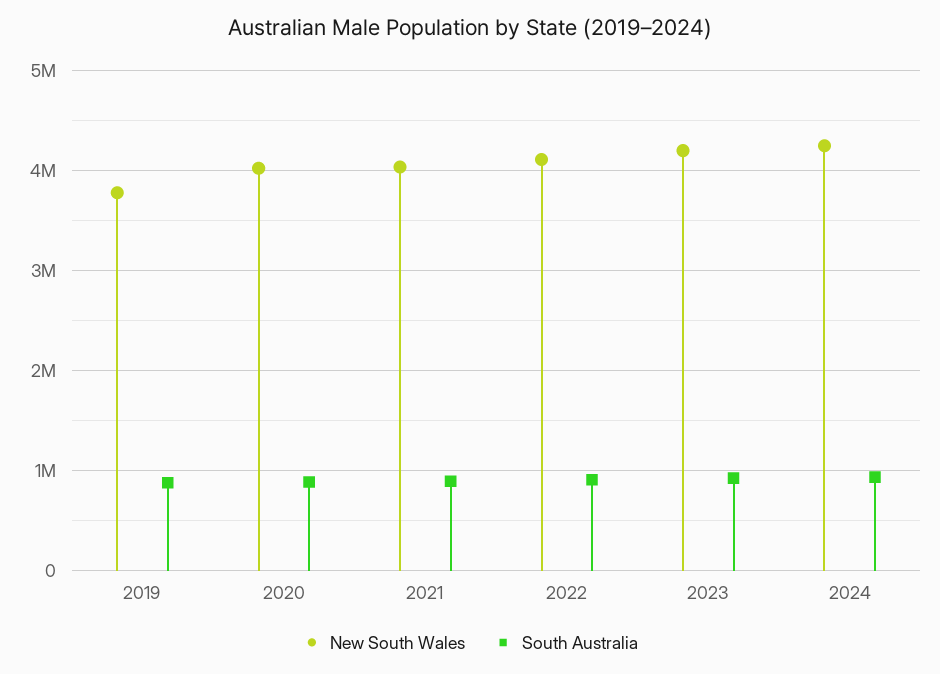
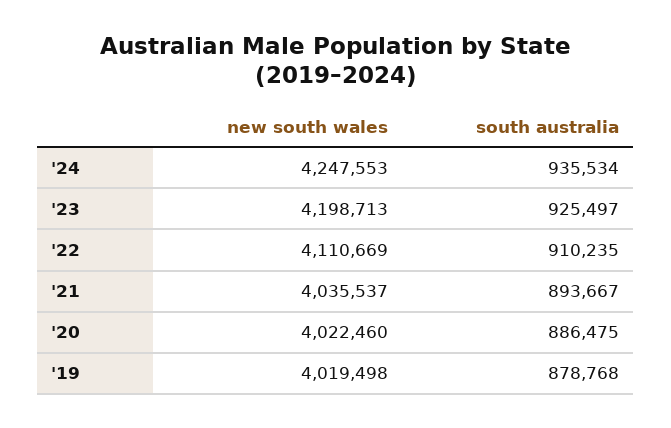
New South Wales, 2019: 3800000 -> 4019498

